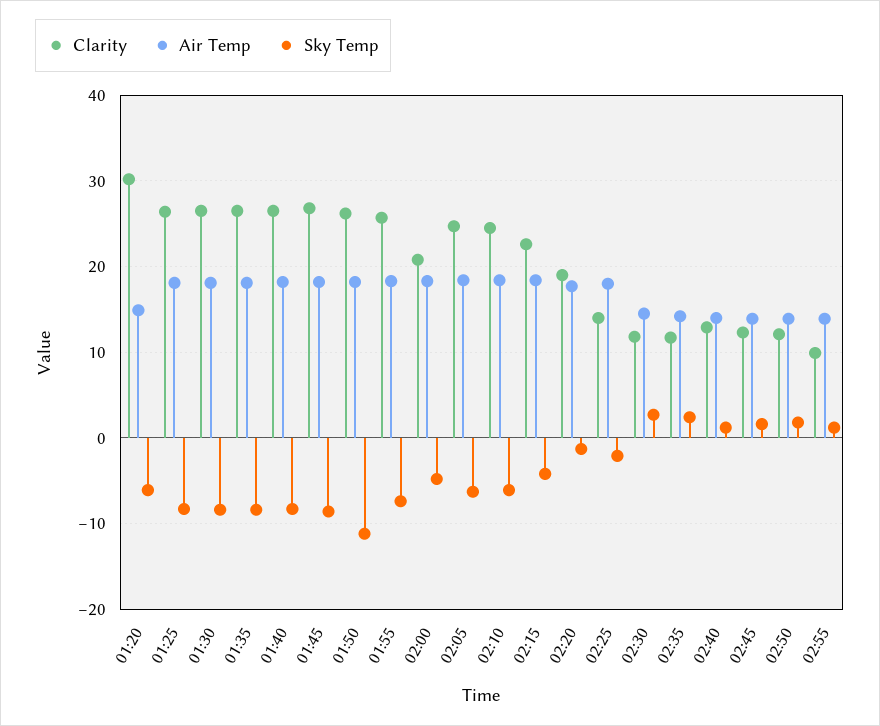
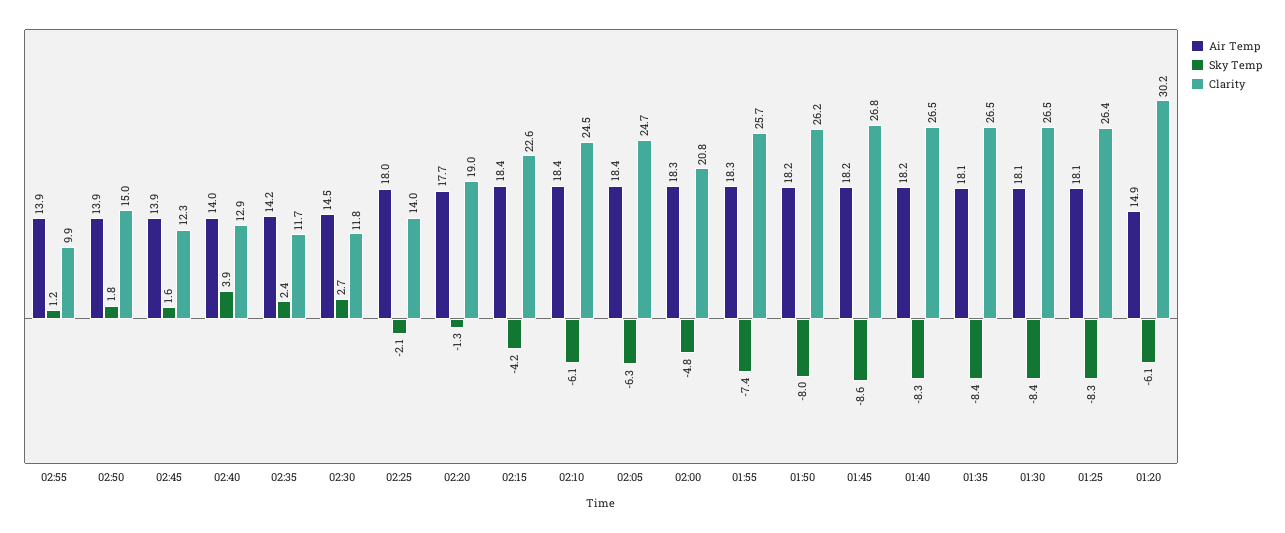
Sky Temp, 01:50: -11 -> -8
Sky Temp, 02:40: 1 -> 3.9
Clarity, 02:50: 12 -> 15

